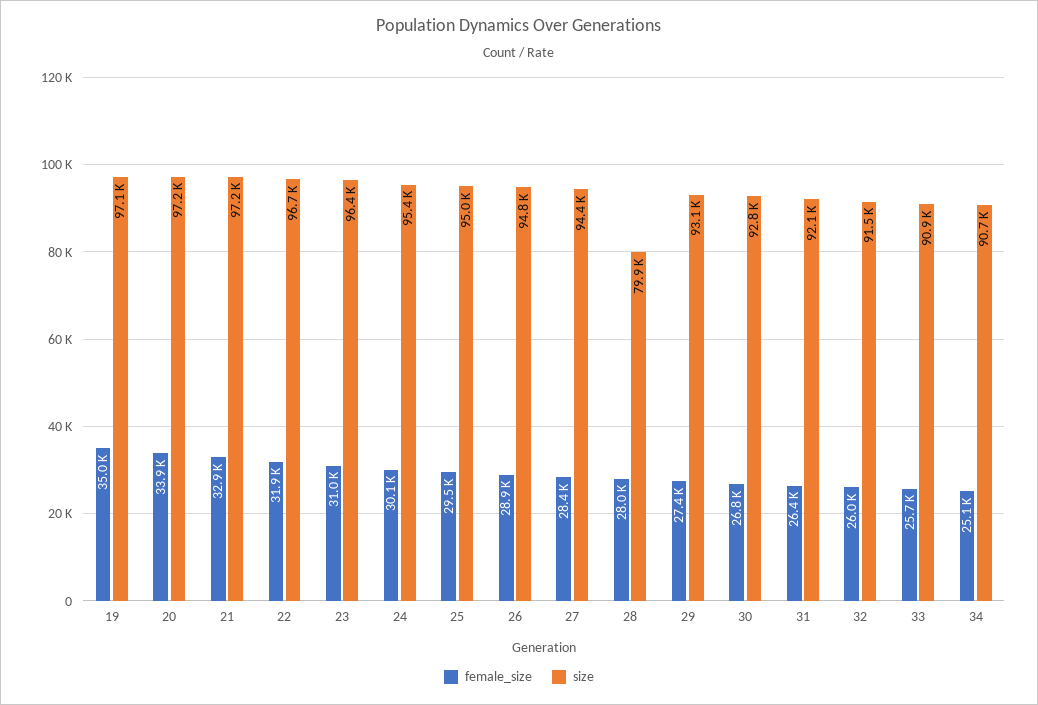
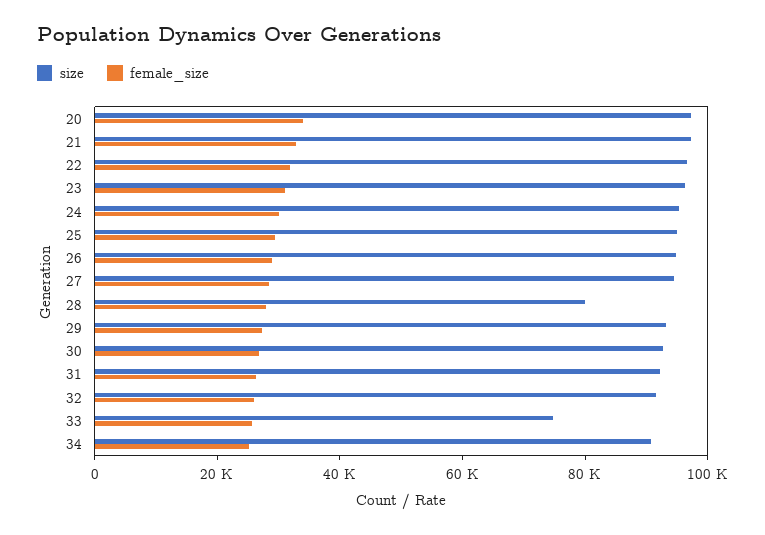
female_size, 19: 35000 -> none
size, 19: 97100 -> none
size, 33: 90900 -> 75000

